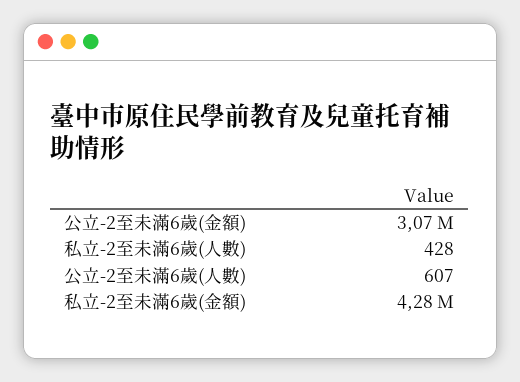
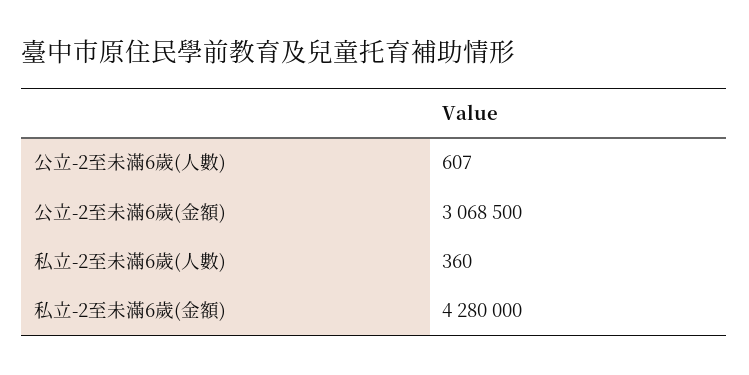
私立-2至未滿6歲(人數): 428 -> 360

